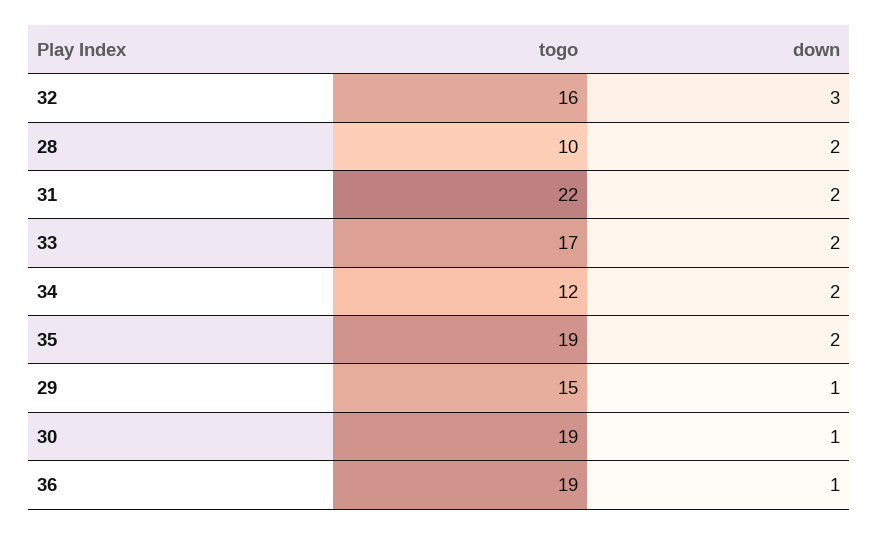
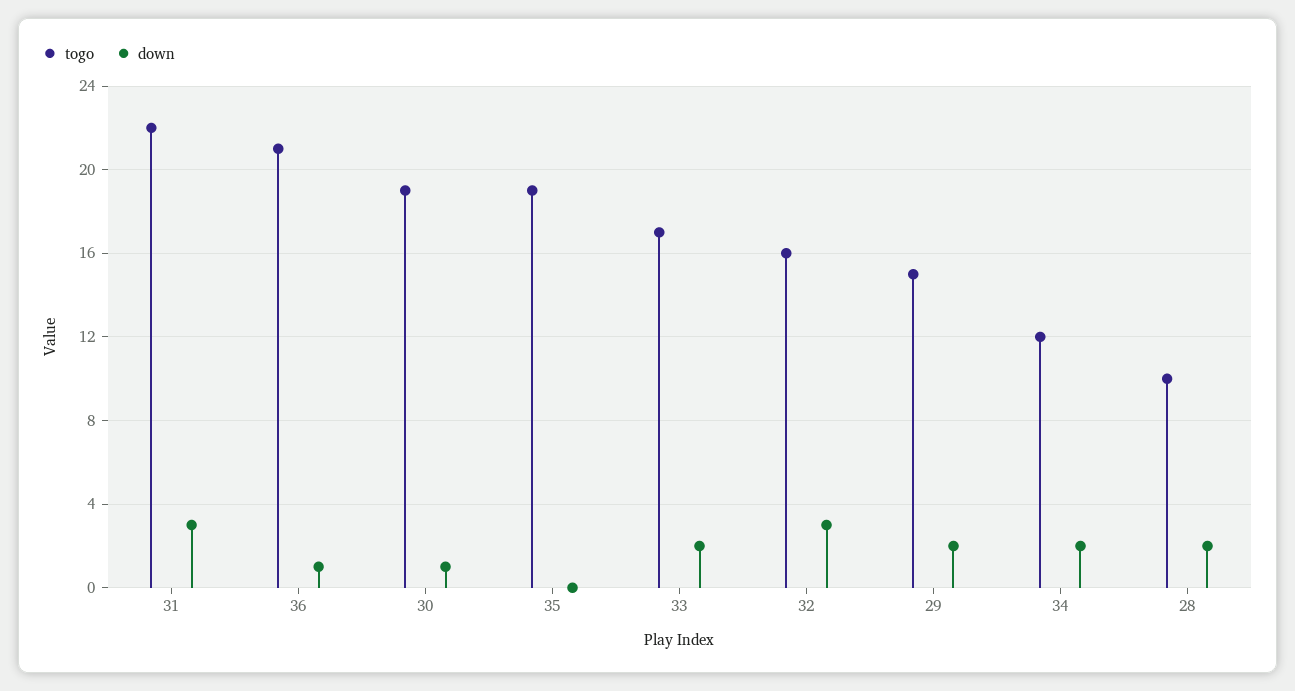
down, 31: 2 -> 3
down, 35: 2 -> 0
down, 29: 1 -> 2
togo, 36: 19 -> 21

